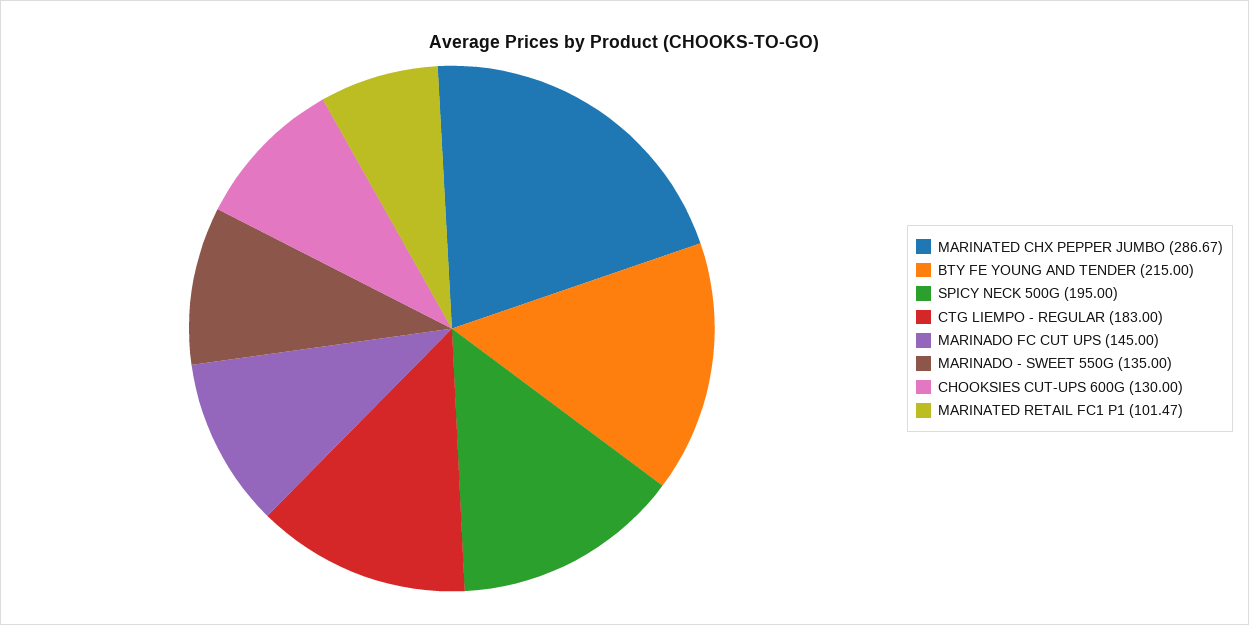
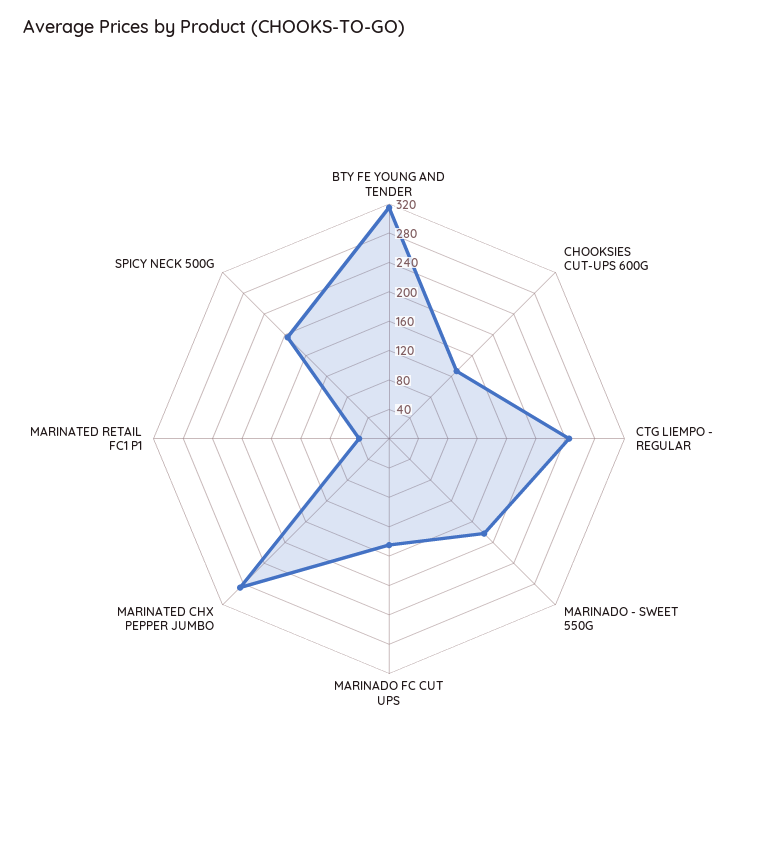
BTY FE YOUNG AND TENDER: 215 -> 320
CTG LIEMPO - REGULAR: 183 -> 240
MARINADO - SWEET 550G: 135 -> 180
MARINATED RETAIL FC1 P1: 101.47 -> 40

